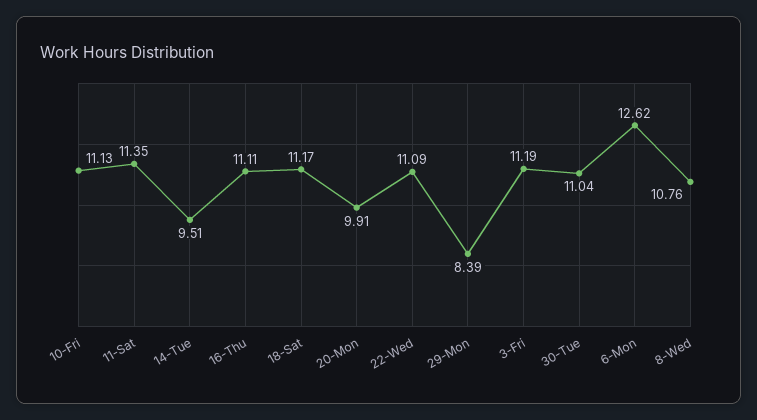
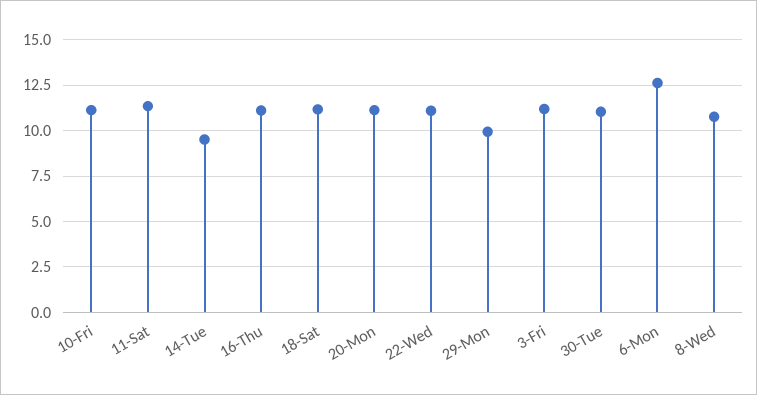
20-Mon: 9.91 -> 11
29-Mon: 8.39 -> 10

